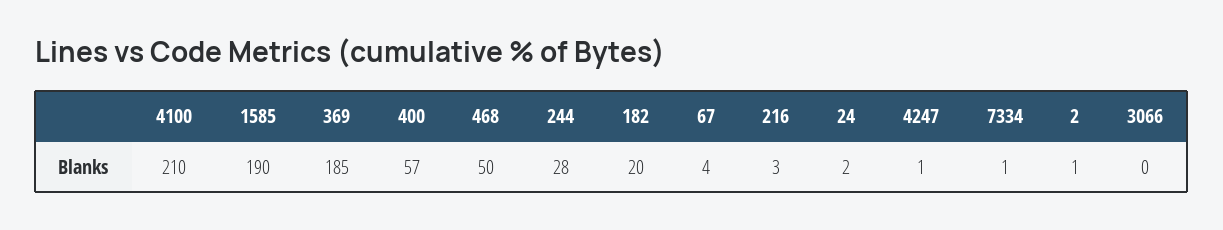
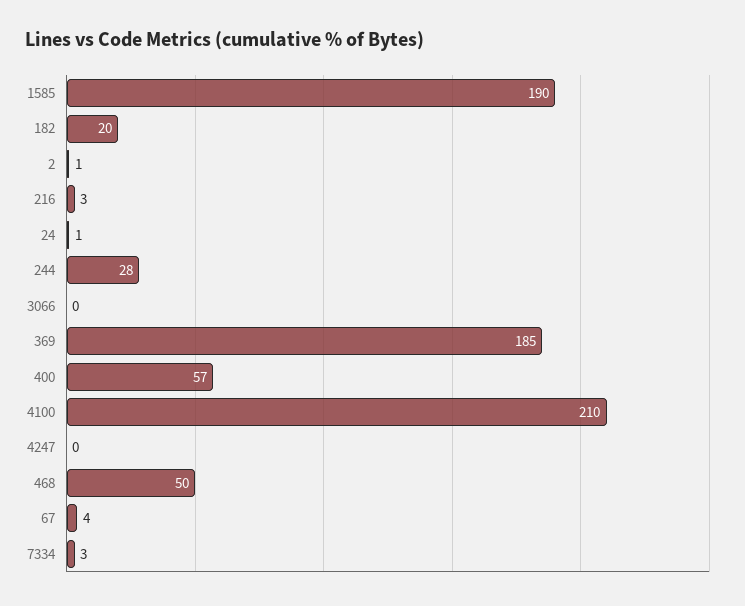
24: 2 -> 1
4247: 1 -> 0
7334: 1 -> 3

